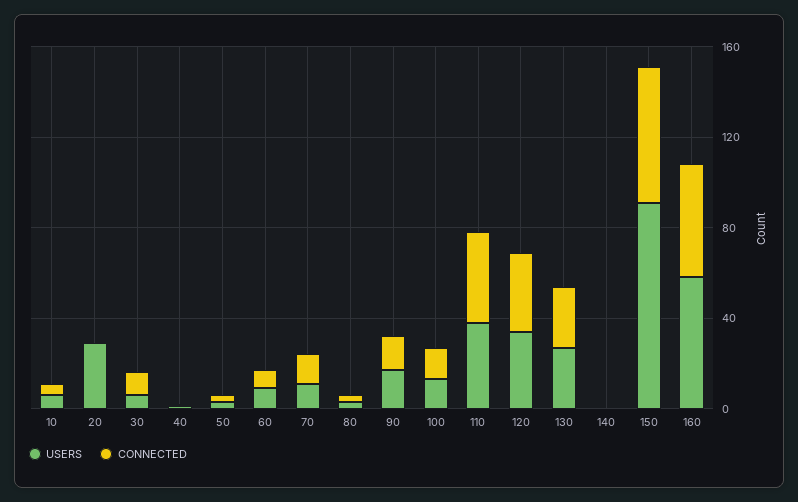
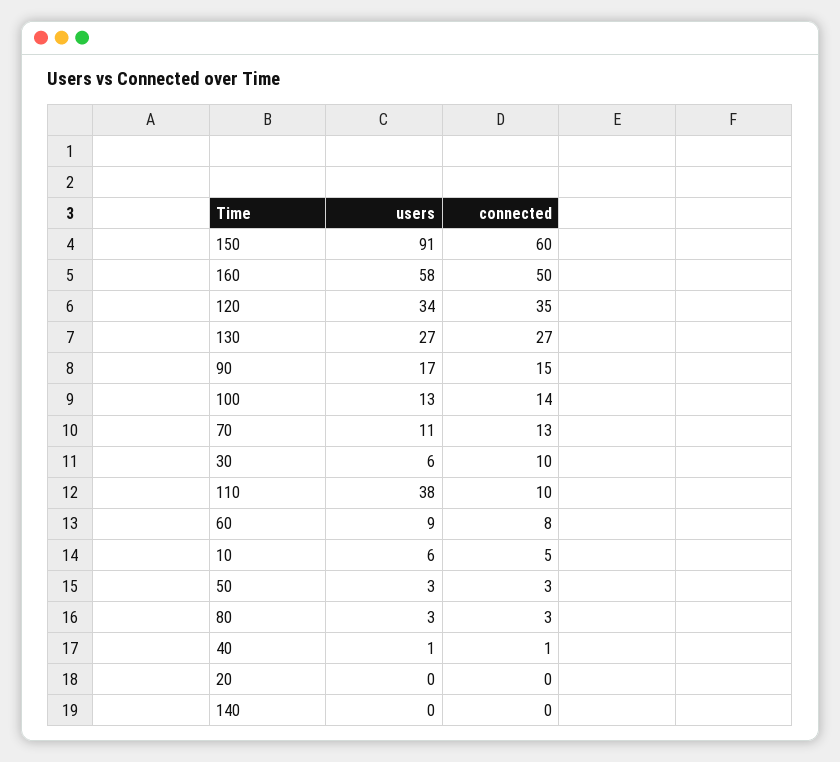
USERS, 20: 30 -> 0
CONNECTED, 110: 40 -> 10

